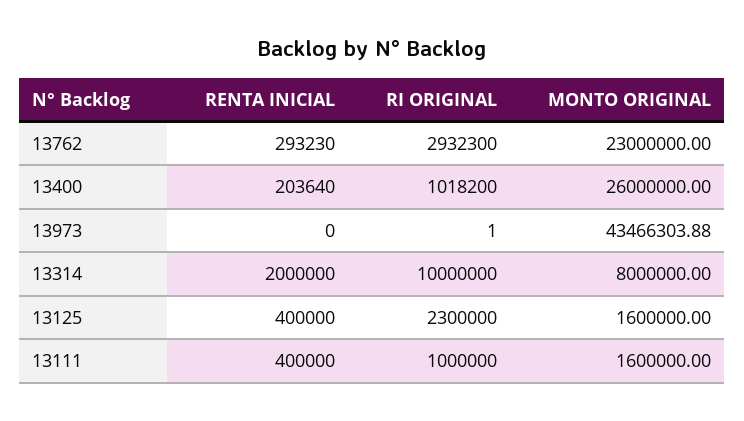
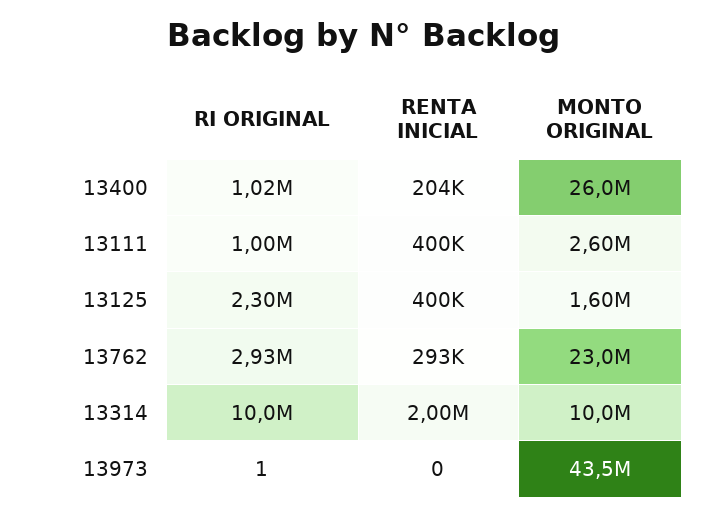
MONTO ORIGINAL, 13314: 8000000 -> 10000000
MONTO ORIGINAL, 13111: 1600000 -> 2600000

